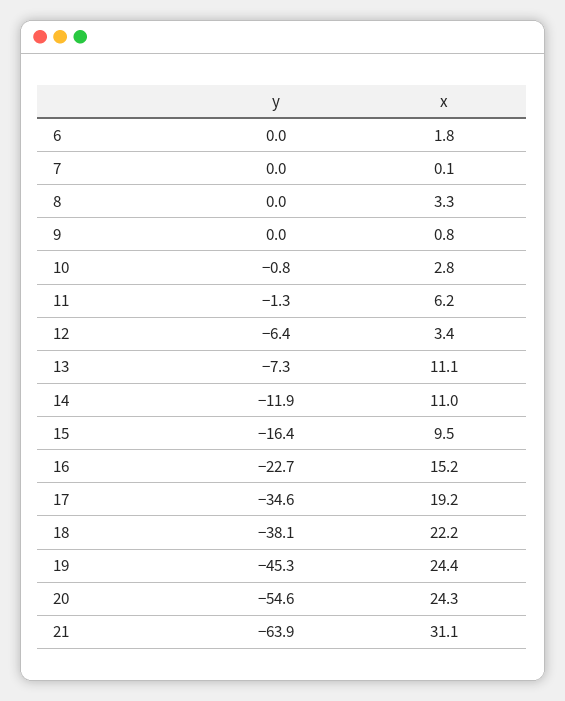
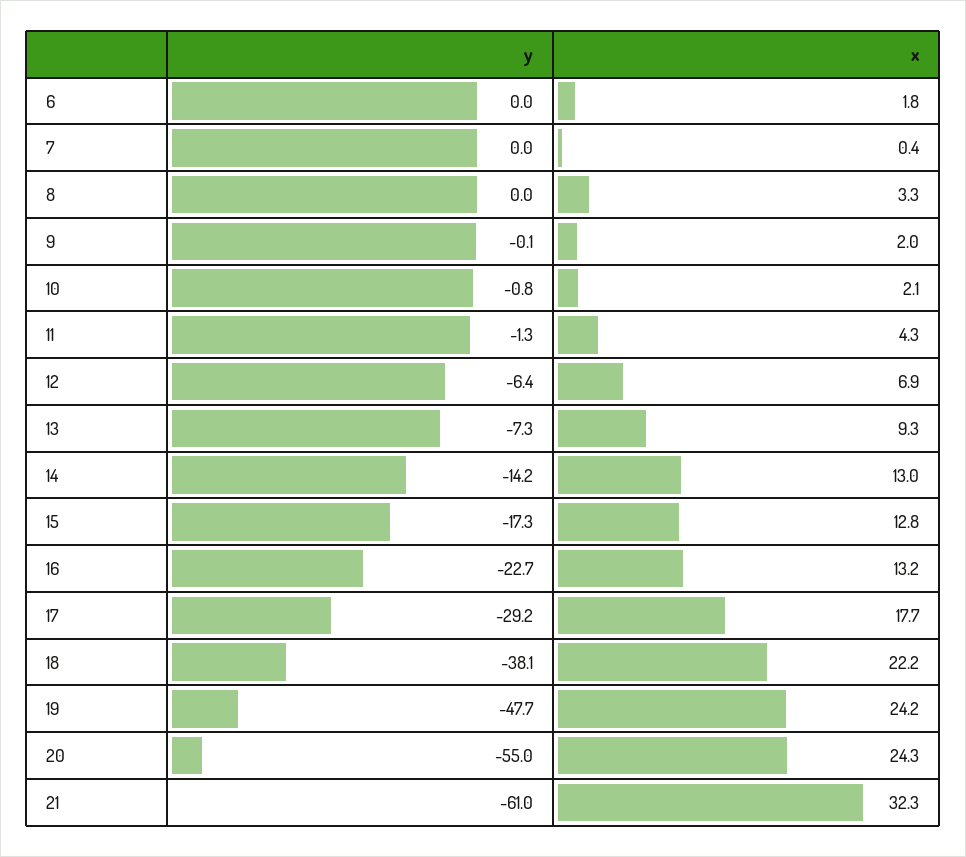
x, 7: 0.1 -> 0.4
y, 9: 0 -> -0.1
x, 9: 0.8 -> 2
x, 10: 2.8 -> 2.1
x, 11: 6.2 -> 4.3
x, 12: 3.4 -> 6.9
x, 13: 11.1 -> 9.3
y, 14: -11.9 -> -14.2
x, 14: 11 -> 13
y, 15: -16.4 -> -17.3
x, 15: 9.5 -> 12.8
x, 16: 15.2 -> 13.2
y, 17: -34.6 -> -29.2
x, 17: 19.2 -> 17.7
y, 19: -45.3 -> -47.7
x, 19: 24.4 -> 24.2
y, 20: -54.6 -> -55
y, 21: -63.9 -> -61
x, 21: 31.1 -> 32.3

